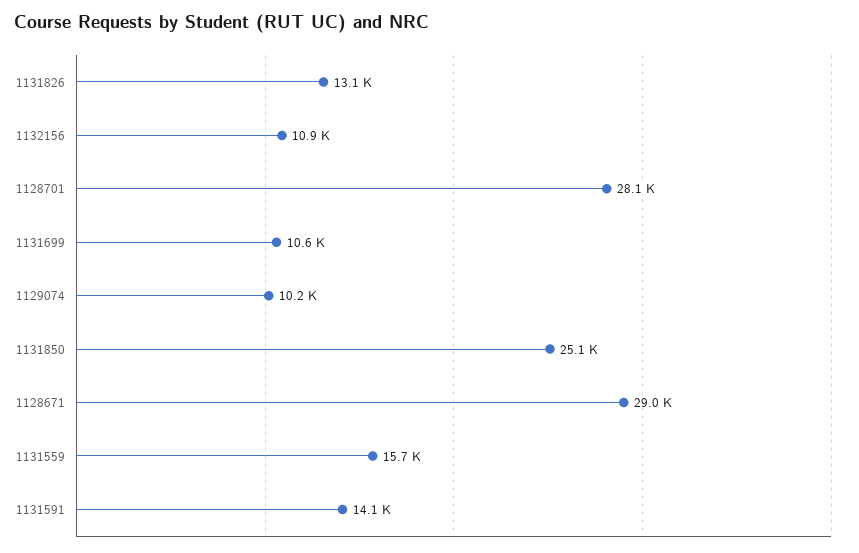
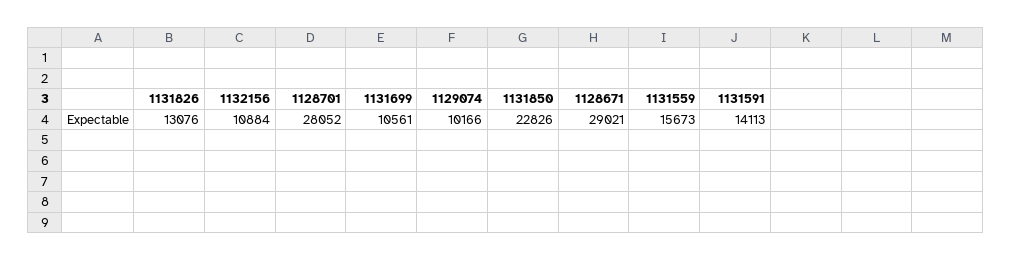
1131850: 25100 -> 22826

